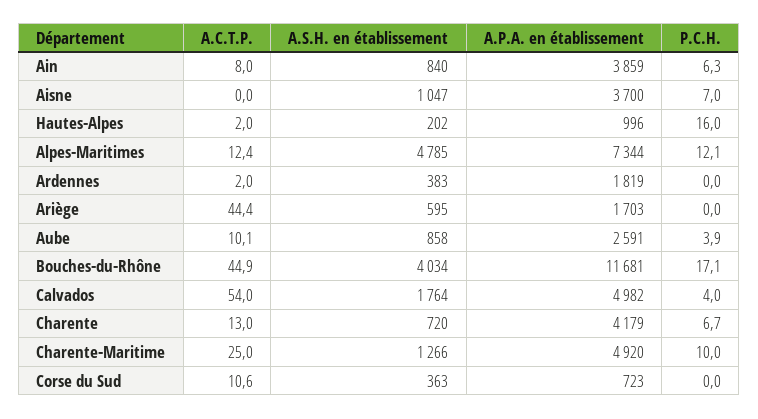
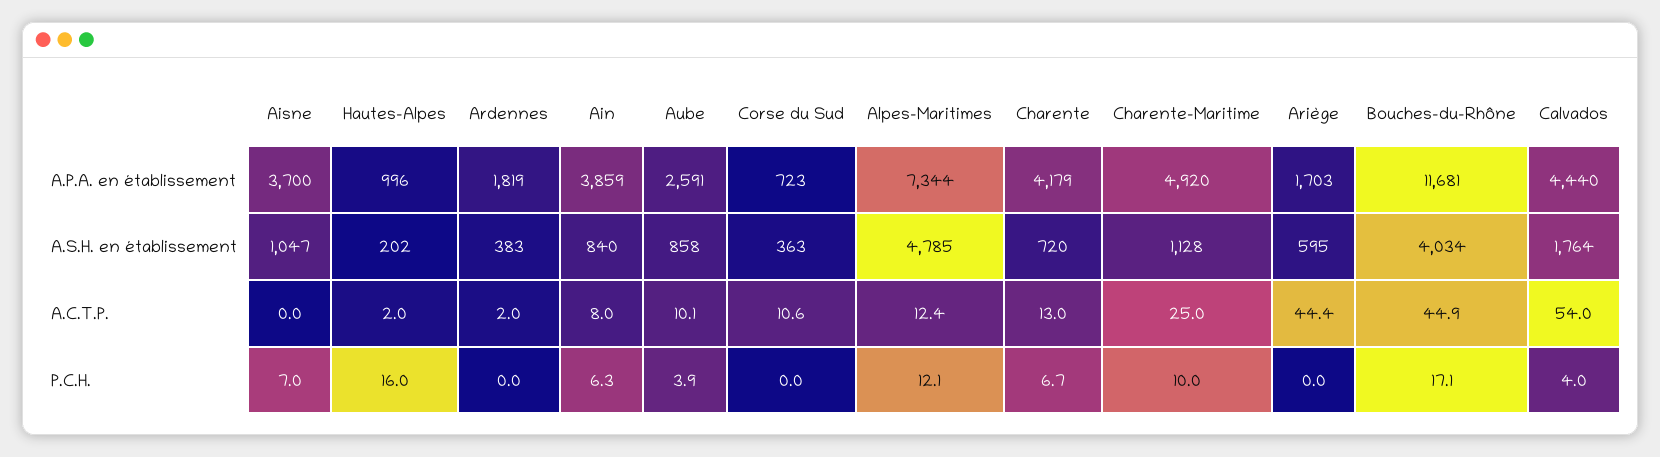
A.P.A. en établissement, Calvados: 4982 -> 4440
A.S.H. en établissement, Charente-Maritime: 1266 -> 1128

